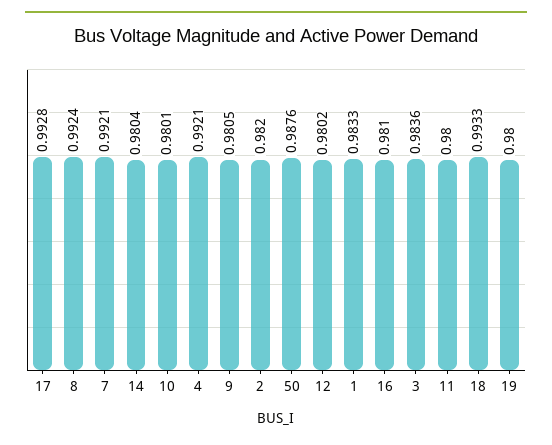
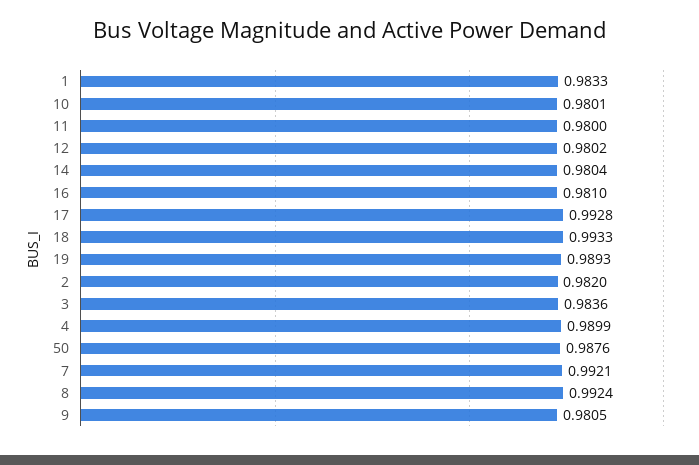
4: 0.9921 -> 0.9899
19: 0.98 -> 0.9893

